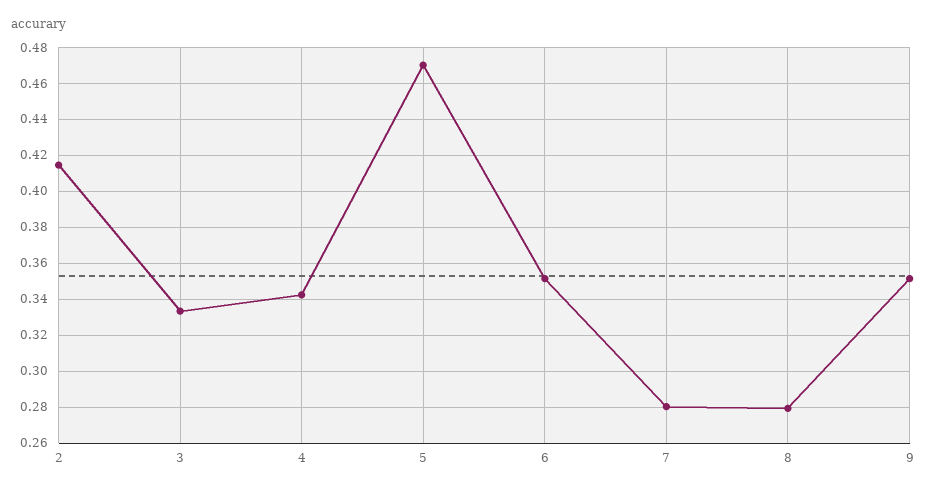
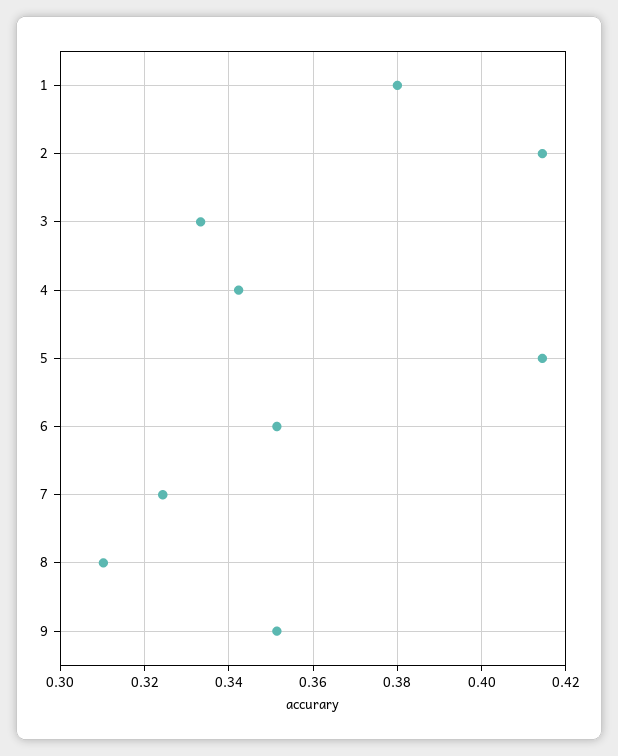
5: 0.47 -> 0.414
7: 0.28 -> 0.324
8: 0.28 -> 0.31
1: none -> 0.38

